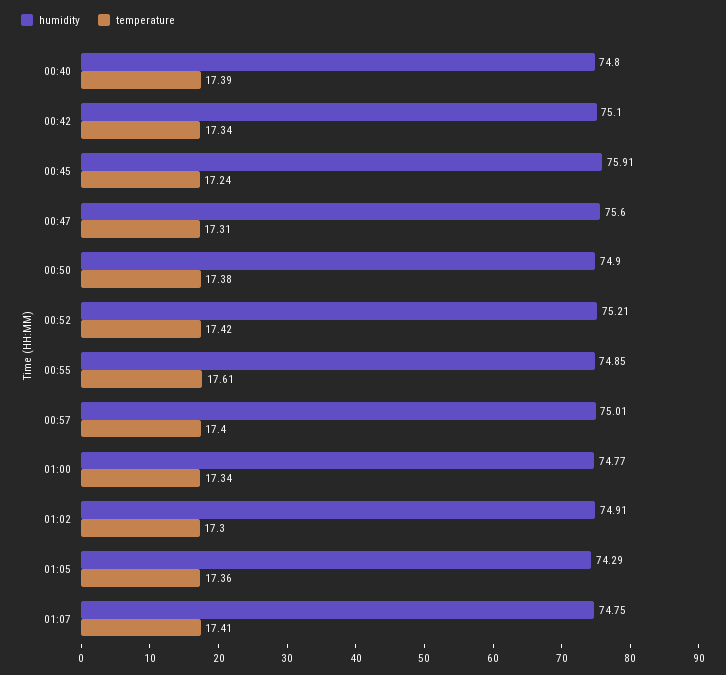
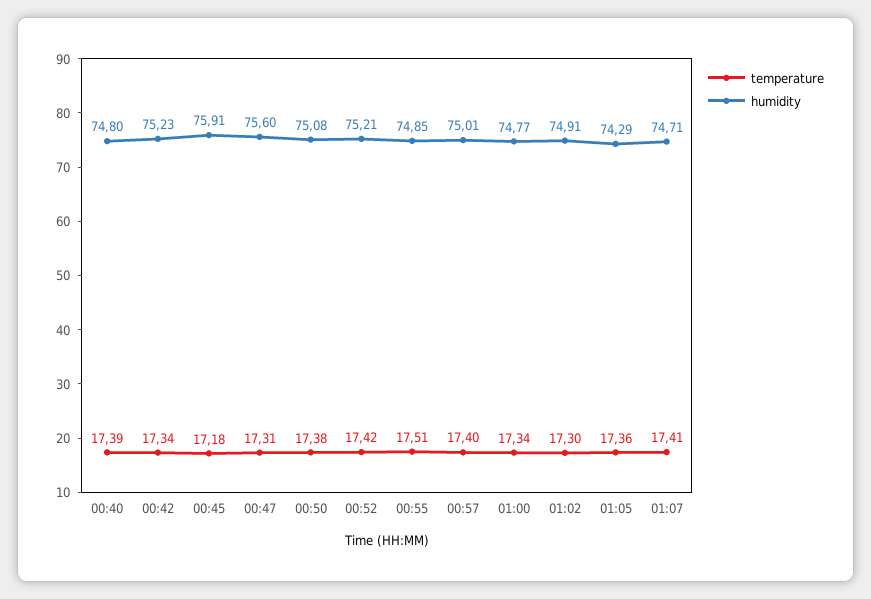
humidity, 00:42: 75.1 -> 75.23
temperature, 00:45: 17.24 -> 17.18
humidity, 00:50: 74.9 -> 75.08
temperature, 00:55: 17.61 -> 17.51
humidity, 01:07: 74.75 -> 74.71

